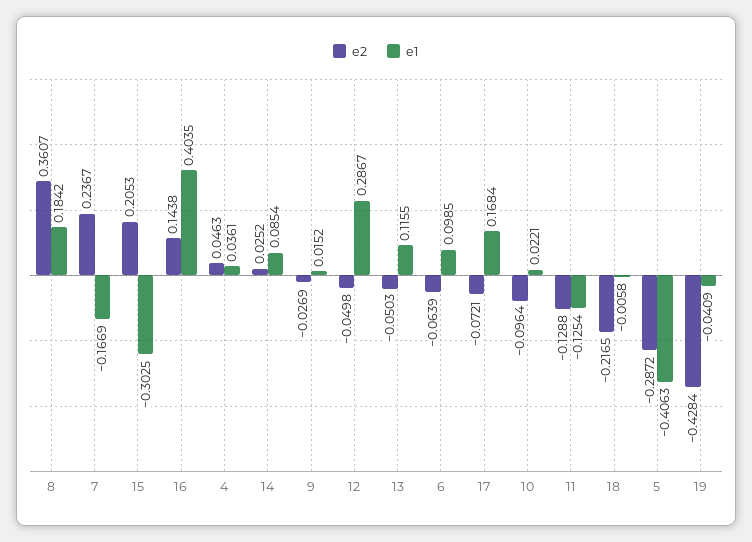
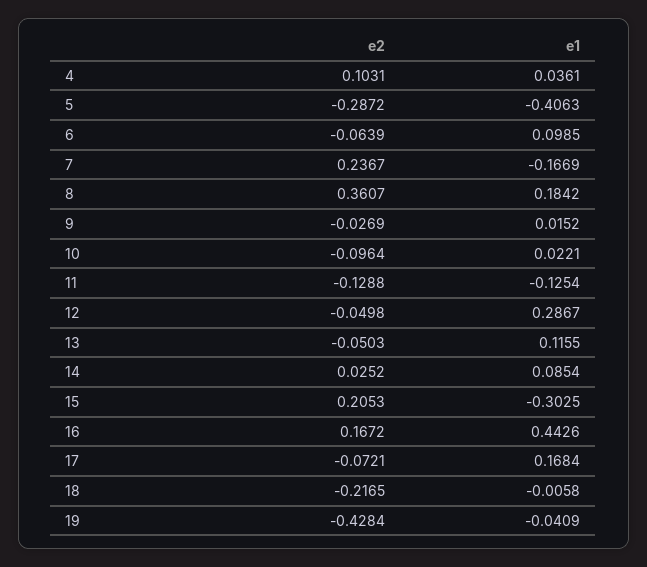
e2, 16: 0.1438 -> 0.1672
e1, 16: 0.4035 -> 0.4426
e2, 4: 0.0463 -> 0.1031

